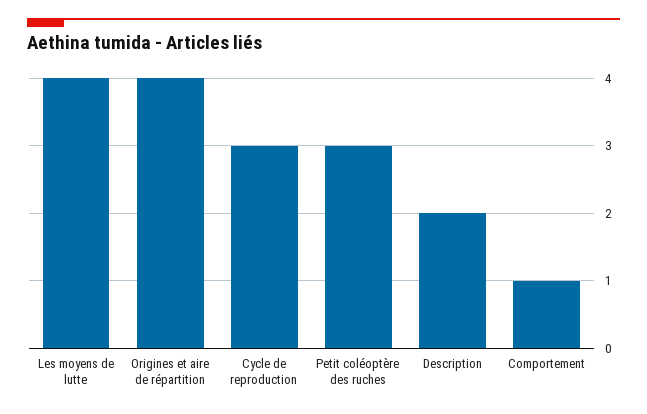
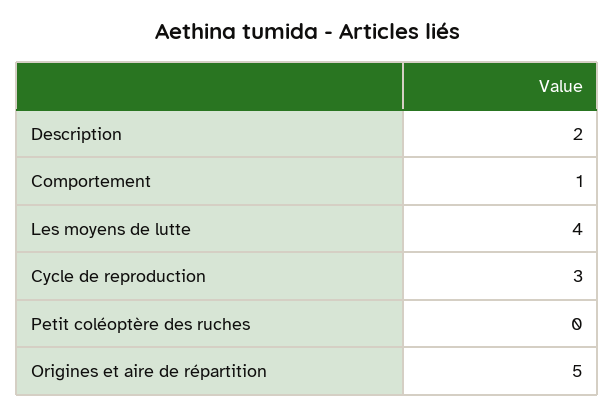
Origines et aire de répartition: 4 -> 5
Petit coléoptère des ruches: 3 -> 0

